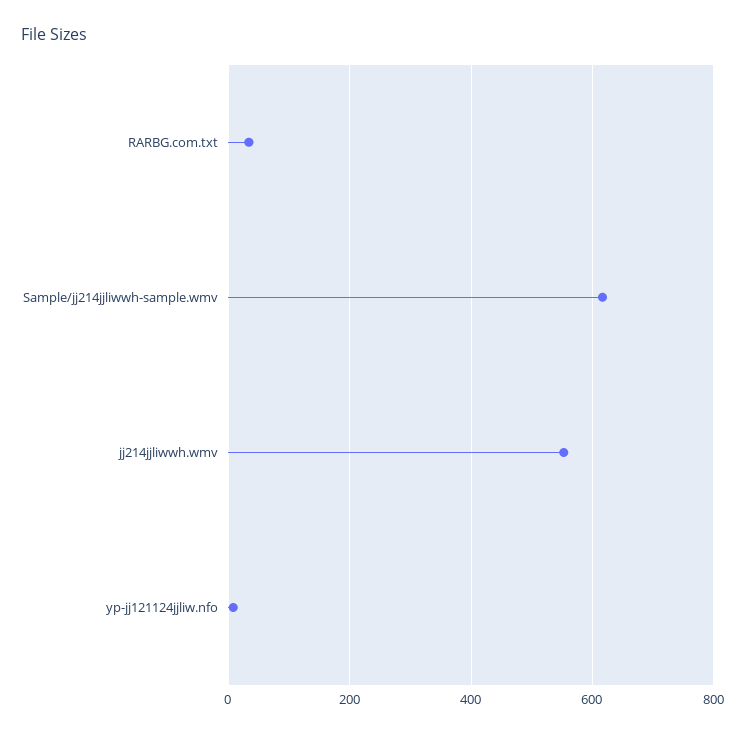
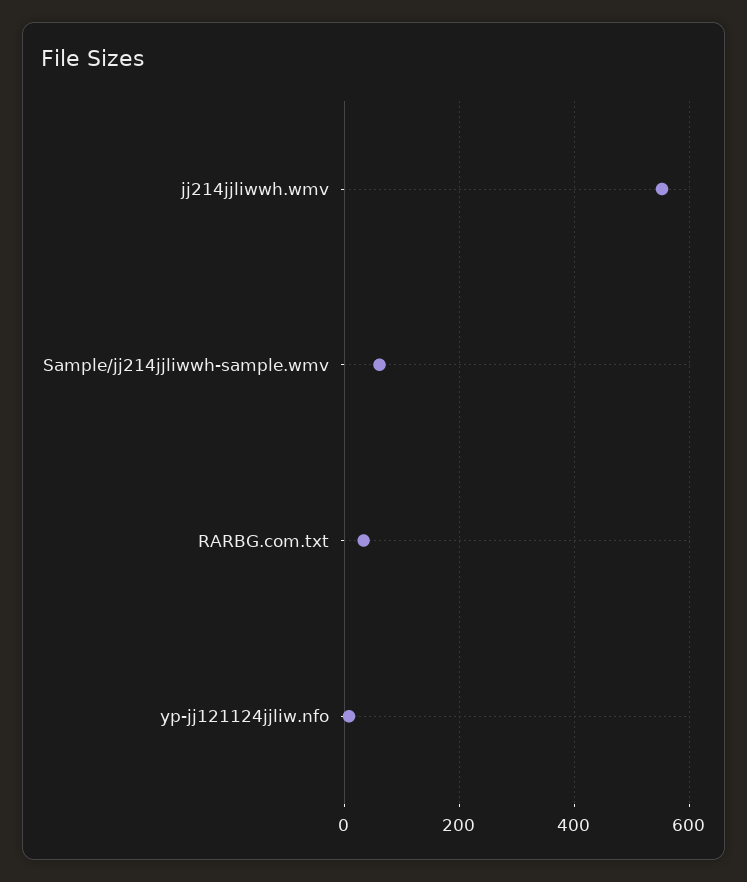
Sample/jj214jjliwwh-sample.wmv: 620 -> 60

